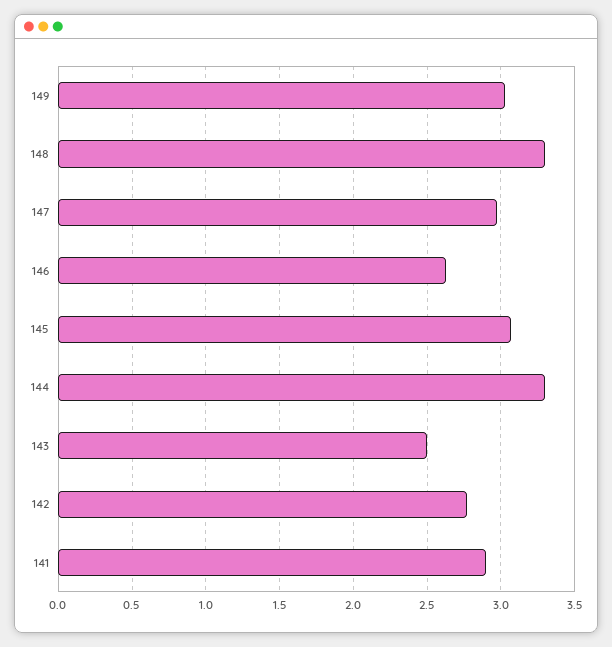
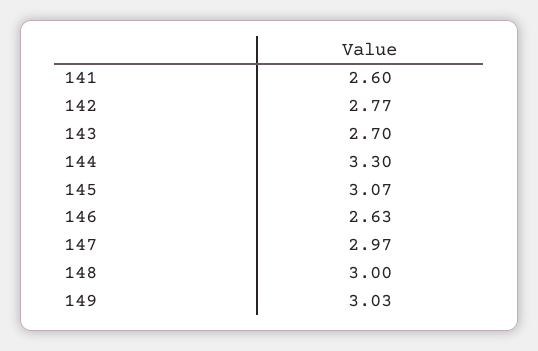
148: 3.3 -> 3
143: 2.5 -> 2.7
141: 2.9 -> 2.6

